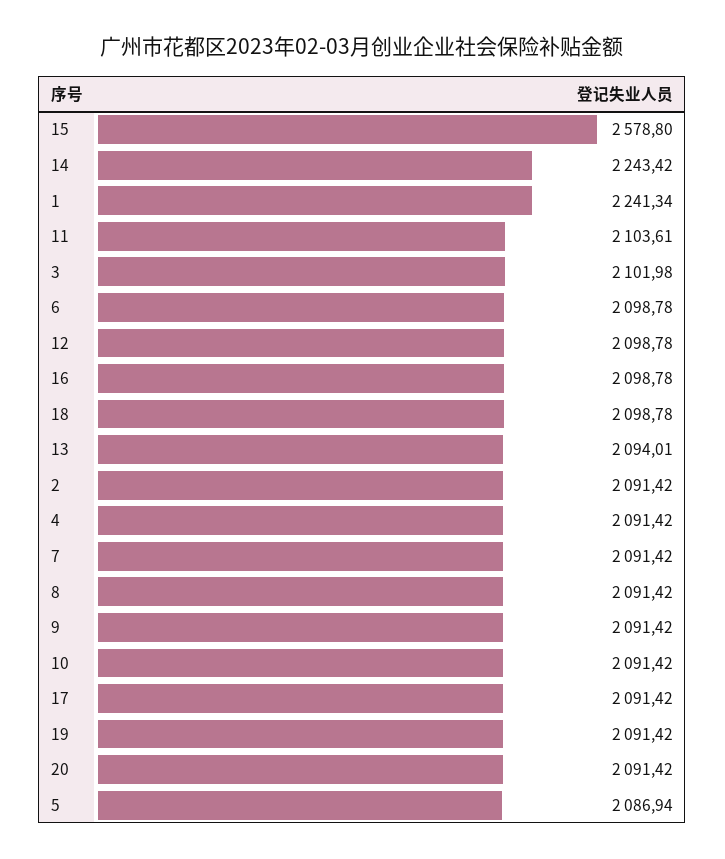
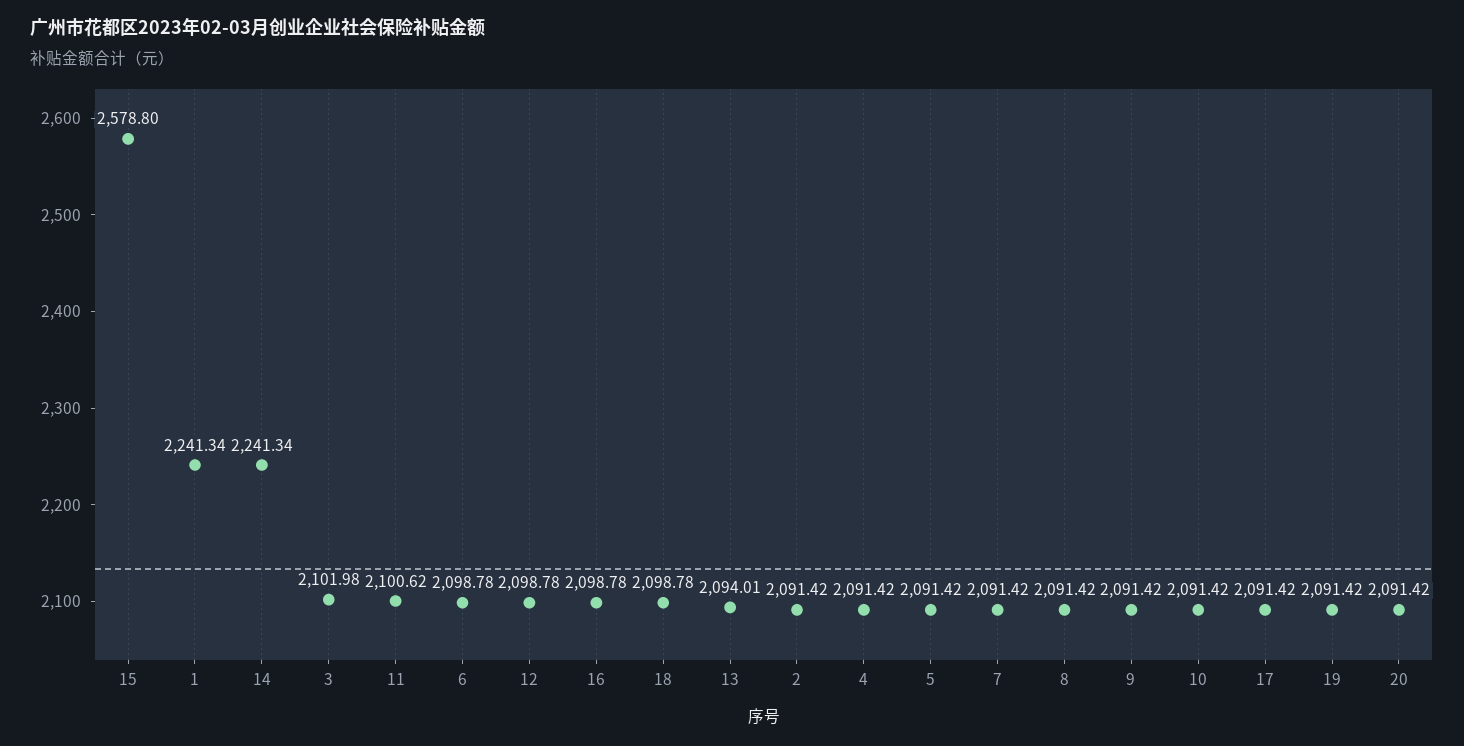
14: 2243.42 -> 2241.34
11: 2103.61 -> 2100.62
5: 2086.94 -> 2091.42

